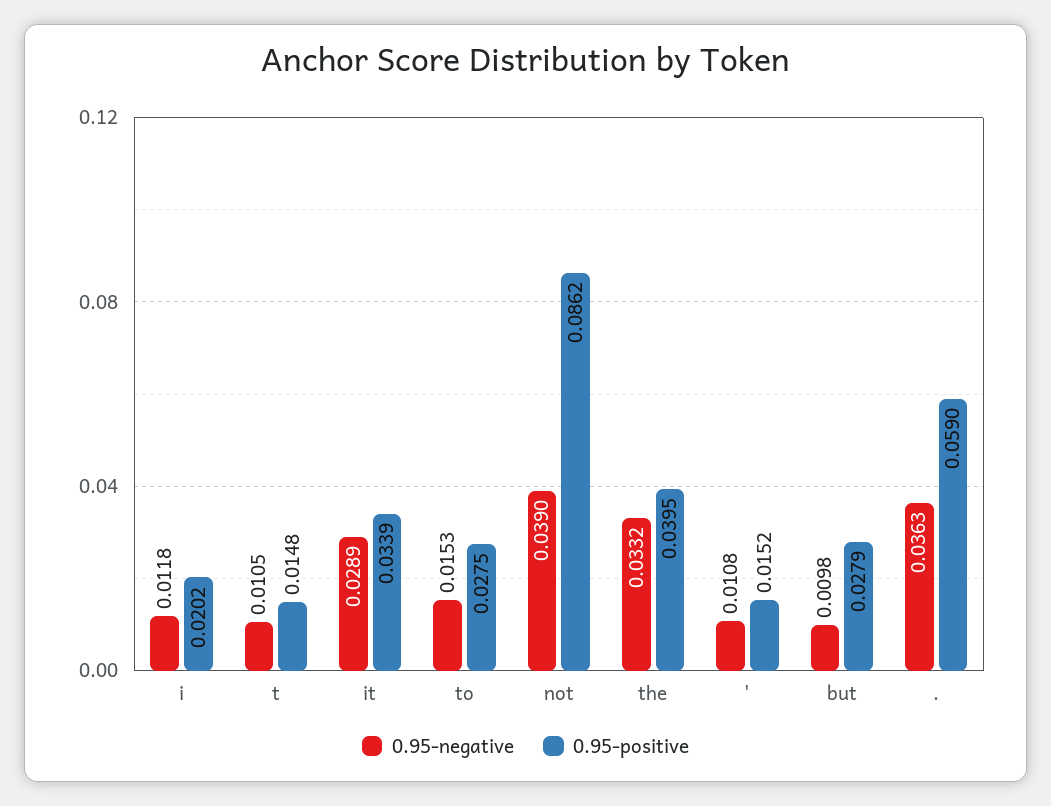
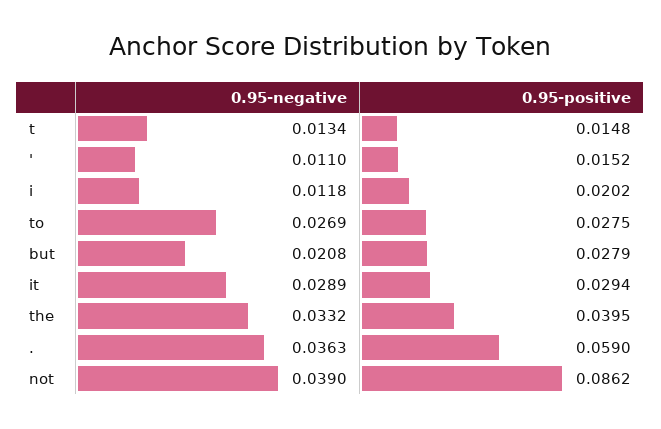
0.95-negative, t: 0.0105 -> 0.0134
0.95-positive, it: 0.0339 -> 0.0294
0.95-negative, to: 0.0153 -> 0.0269
0.95-negative, ': 0.0108 -> 0.011
0.95-negative, but: 0.0098 -> 0.0208

